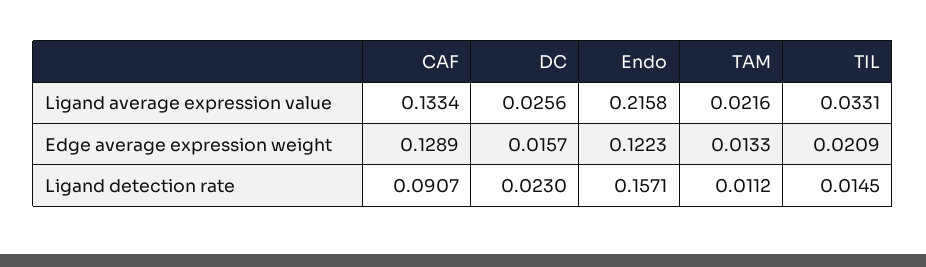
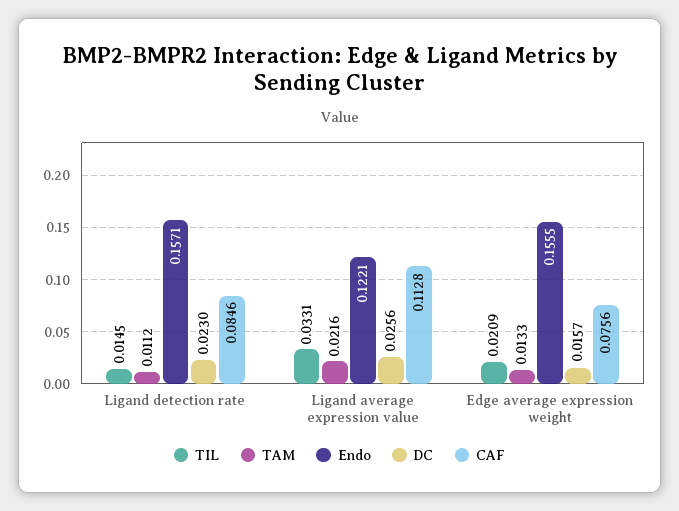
CAF, Ligand average expression value: 0.1334 -> 0.1128
Endo, Ligand average expression value: 0.2158 -> 0.1221
CAF, Edge average expression weight: 0.1289 -> 0.0756
Endo, Edge average expression weight: 0.1223 -> 0.1555
CAF, Ligand detection rate: 0.0907 -> 0.0846

